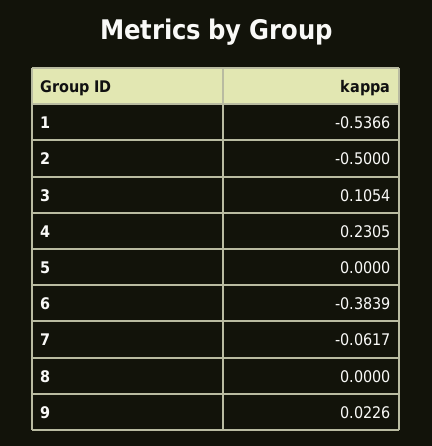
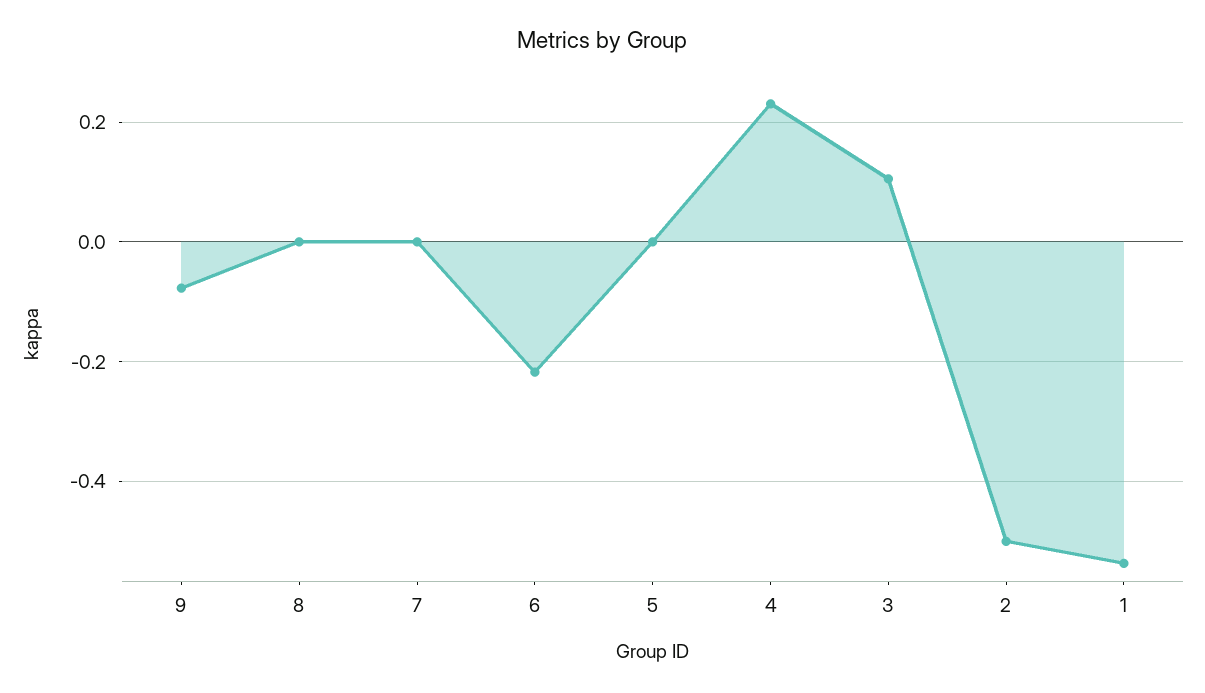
6: -0.3839 -> -0.22
7: -0.0617 -> 0
9: 0.0226 -> -0.08

